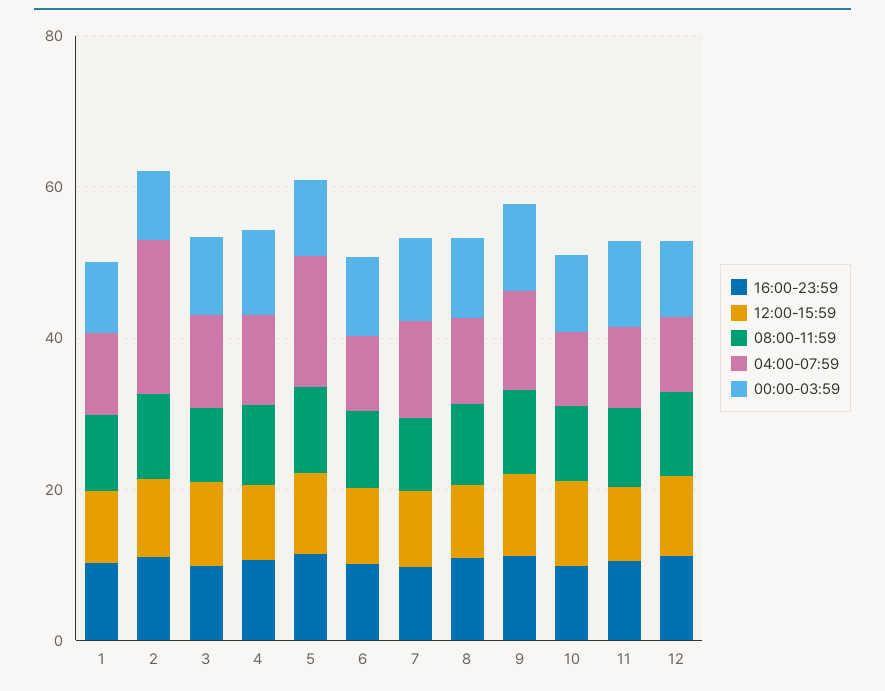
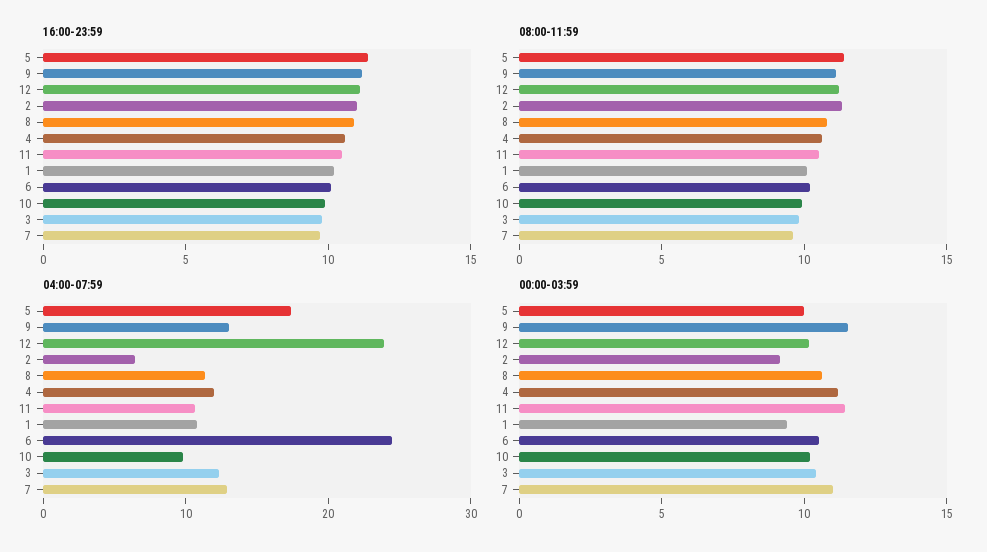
12:00-15:59, 1: 10 -> none
12:00-15:59, 2: 10 -> none
04:00-07:59, 2: 20 -> 6
12:00-15:59, 3: 10 -> none
12:00-15:59, 4: 10 -> none
12:00-15:59, 5: 10 -> none
12:00-15:59, 6: 10 -> none
04:00-07:59, 6: 10 -> 24
12:00-15:59, 7: 10 -> none
12:00-15:59, 8: 10 -> none
12:00-15:59, 9: 10 -> none
12:00-15:59, 10: 10 -> none
12:00-15:59, 11: 10 -> none
12:00-15:59, 12: 10 -> none
04:00-07:59, 12: 10 -> 24

